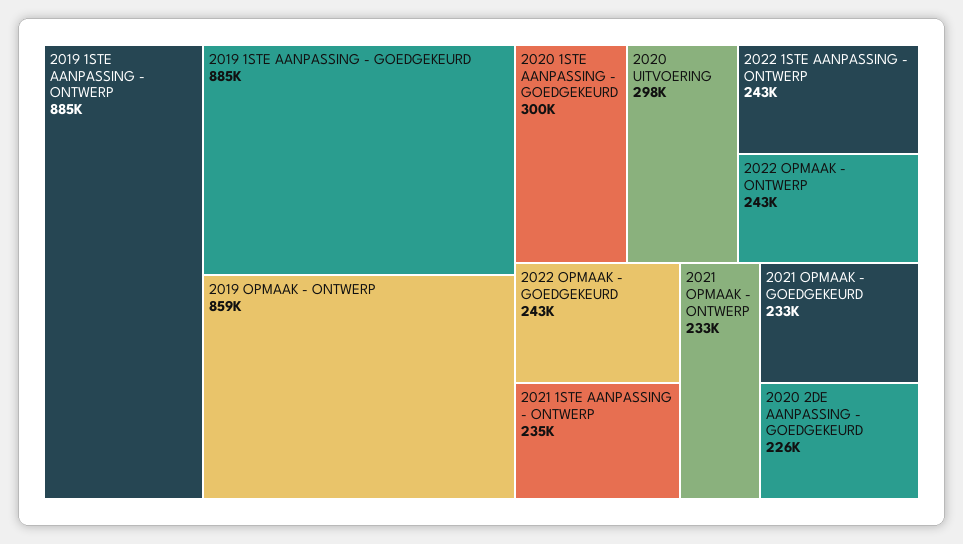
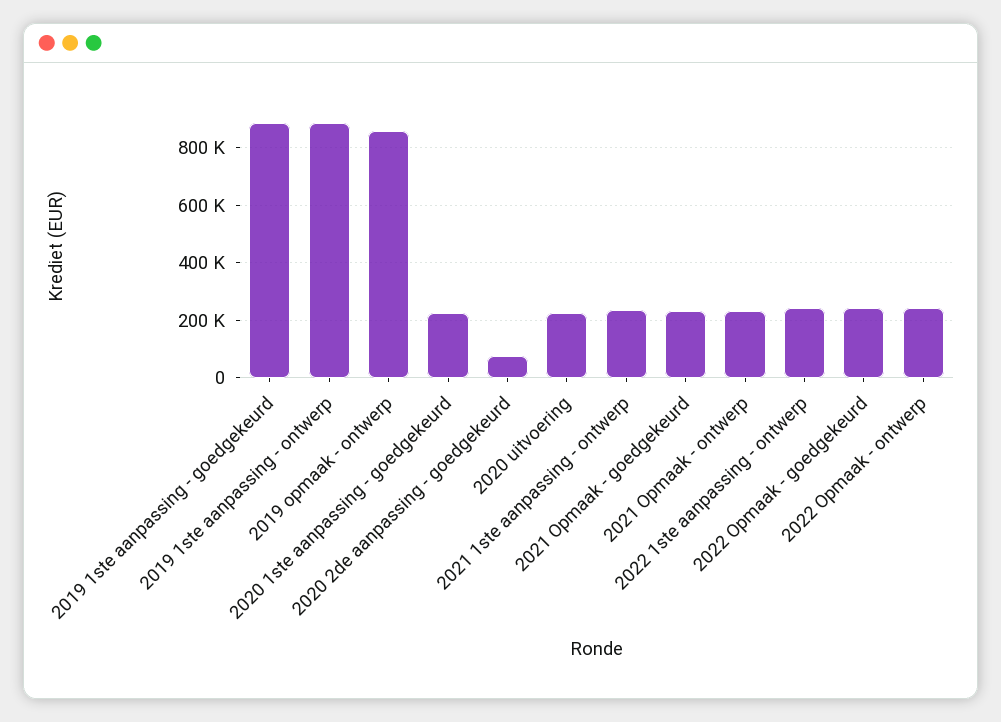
2020 1STE AANPASSING - GOEDGEKEURD: 300000 -> 225000
2020 UITVOERING: 298000 -> 225000
2020 2DE AANPASSING - GOEDGEKEURD: 226000 -> 75000

